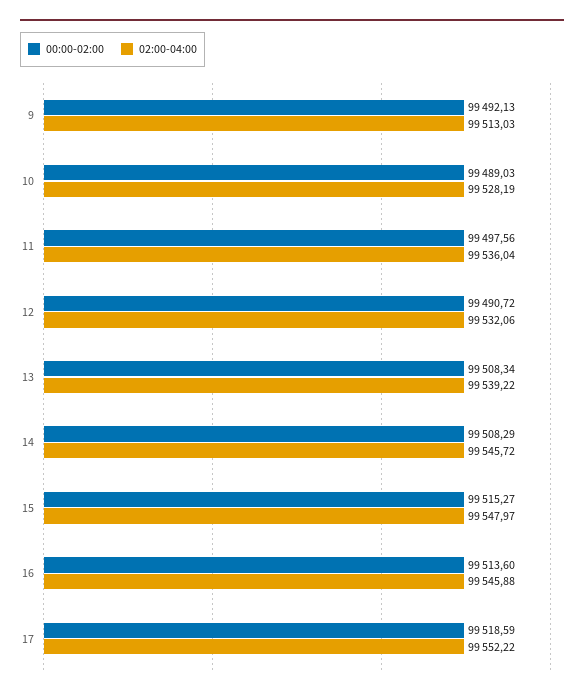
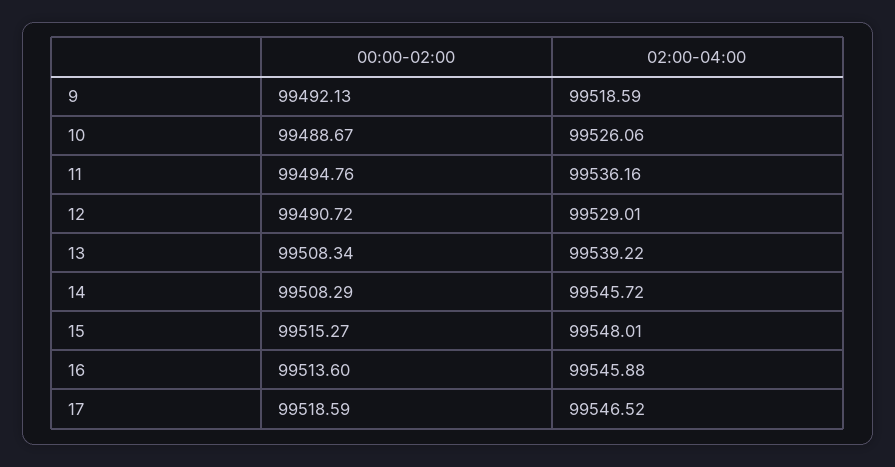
02:00-04:00, 9: 99513.03 -> 99518.59
00:00-02:00, 10: 99489.03 -> 99488.67
02:00-04:00, 10: 99528.19 -> 99526.06
00:00-02:00, 11: 99497.56 -> 99494.76
02:00-04:00, 11: 99536.04 -> 99536.16
02:00-04:00, 12: 99532.06 -> 99529.01
02:00-04:00, 15: 99547.97 -> 99548.01
02:00-04:00, 17: 99552.22 -> 99546.52

